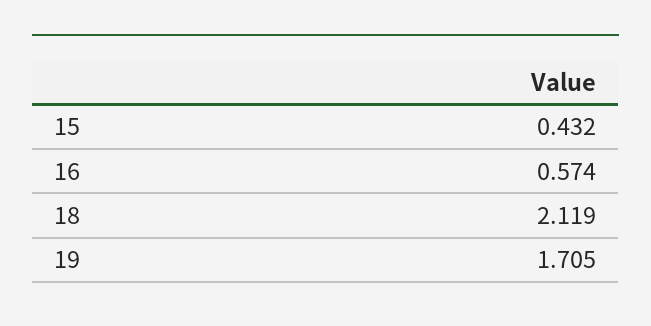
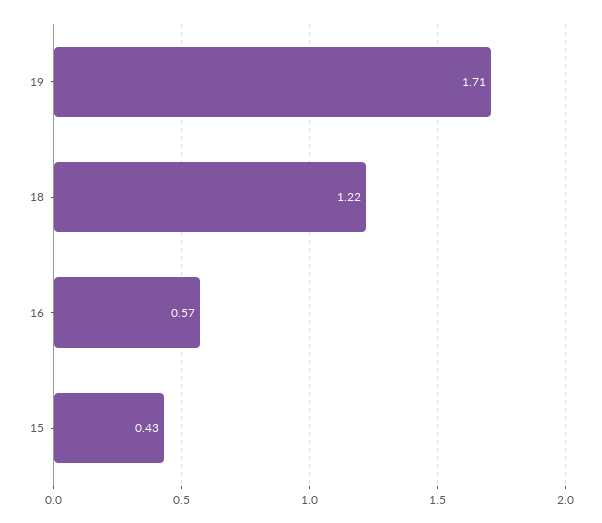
18: 2.119 -> 1.22

